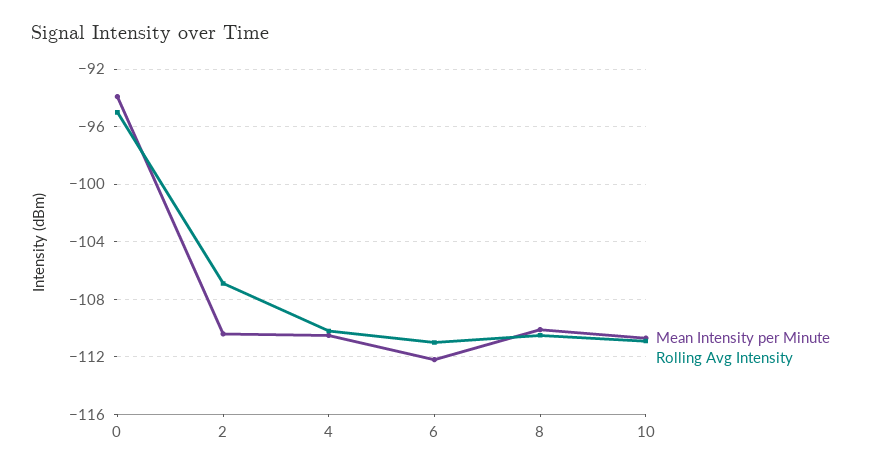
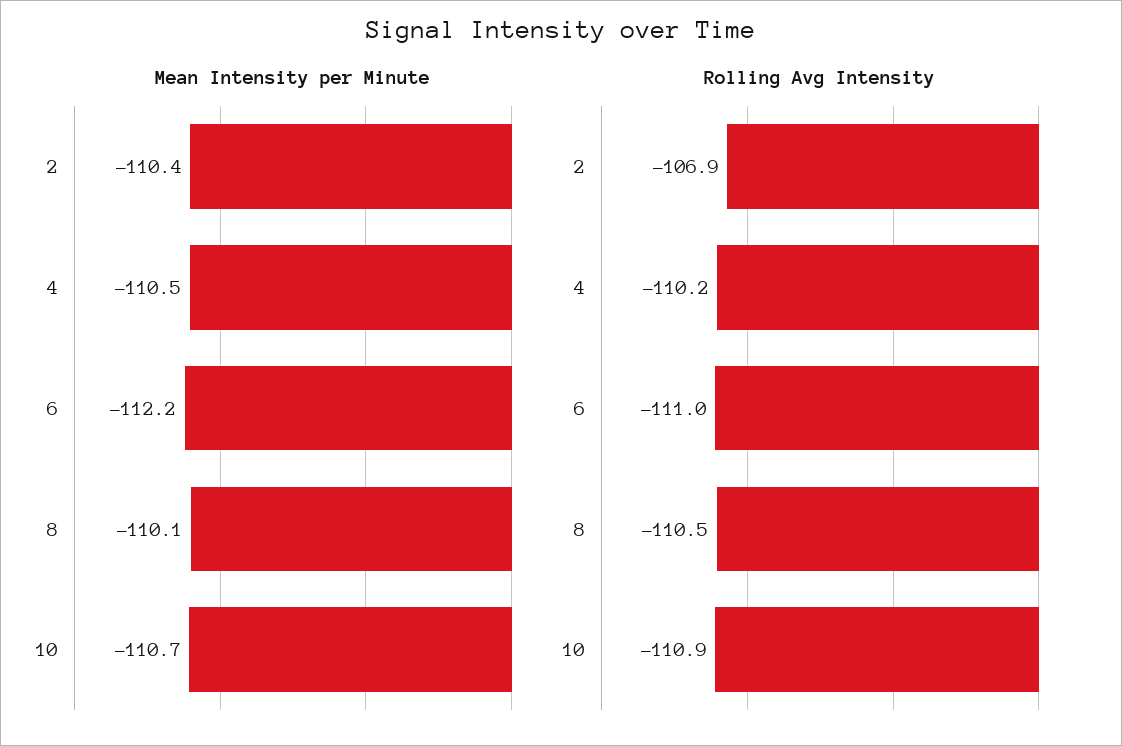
Mean Intensity per Minute, 0: -94 -> none
Rolling Avg Intensity, 0: -95 -> none

